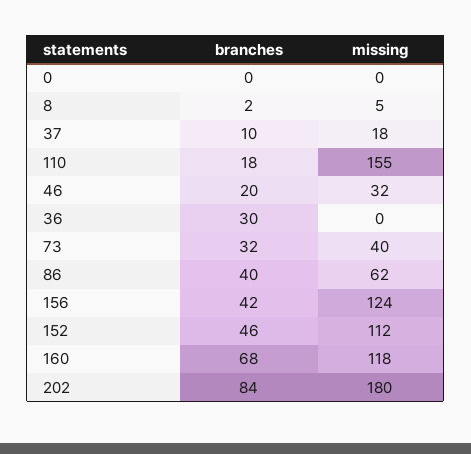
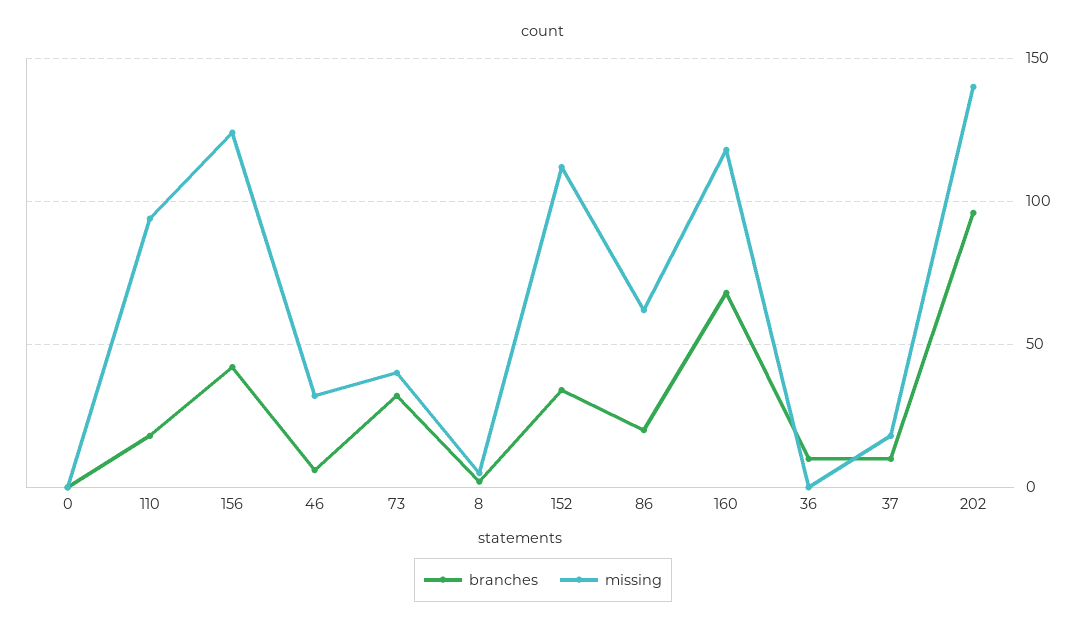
missing, 110: 155 -> 95
branches, 46: 20 -> 5
branches, 36: 30 -> 10
branches, 86: 40 -> 20
branches, 152: 46 -> 35
branches, 202: 84 -> 95
missing, 202: 180 -> 140

